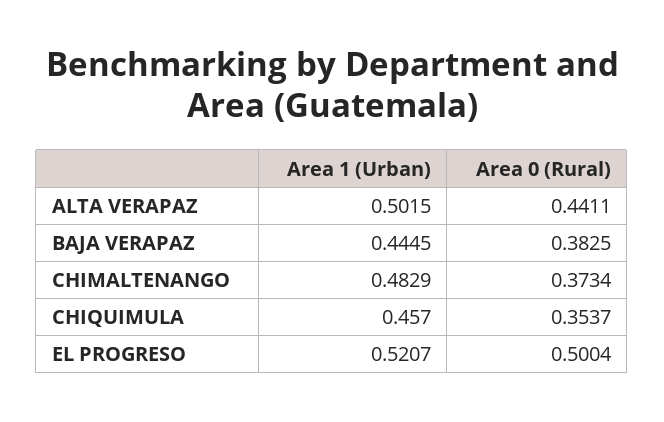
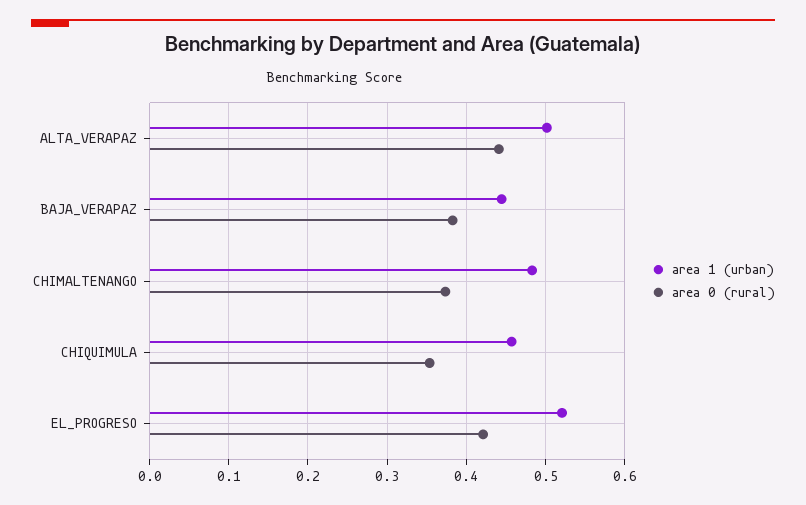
Area 0 (Rural), EL PROGRESO: 0.5004 -> 0.42

